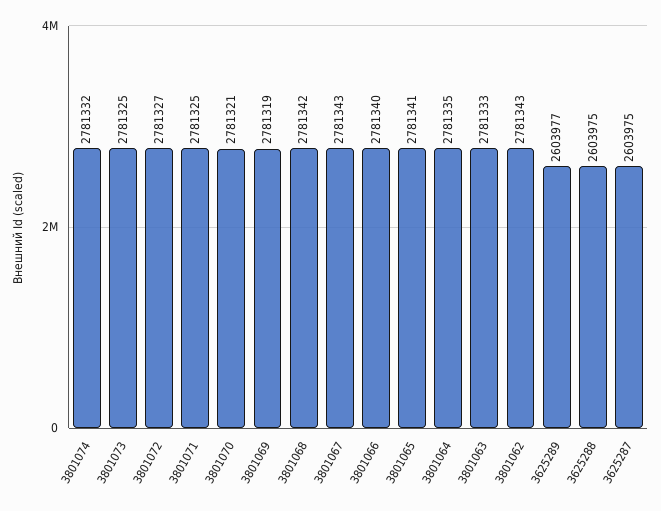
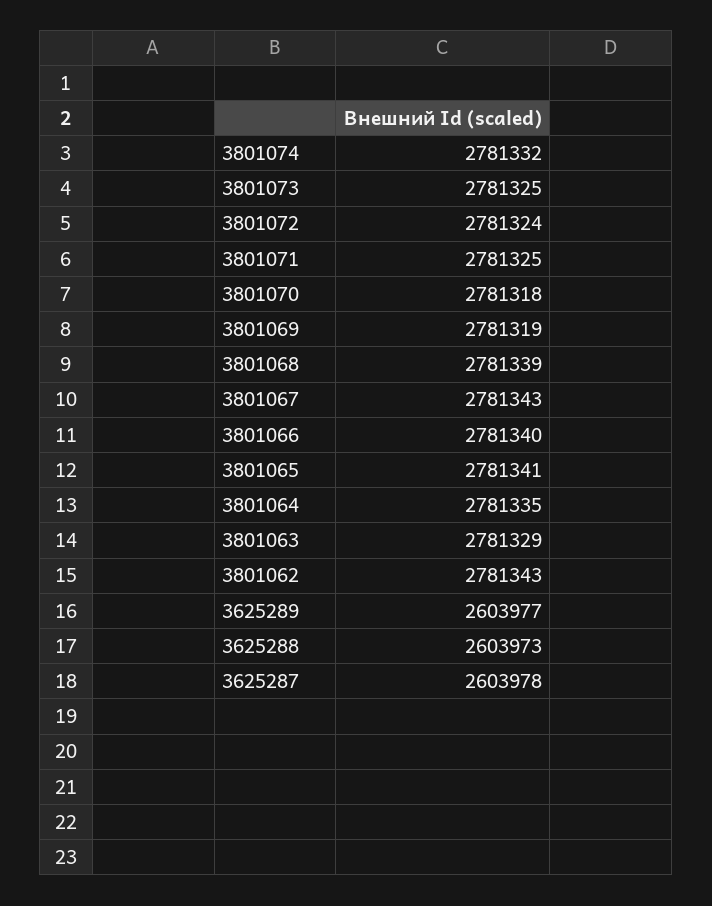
3801072: 2781327 -> 2781324
3801070: 2781321 -> 2781318
3801068: 2781342 -> 2781339
3801063: 2781333 -> 2781329
3625288: 2603975 -> 2603973
3625287: 2603975 -> 2603978

